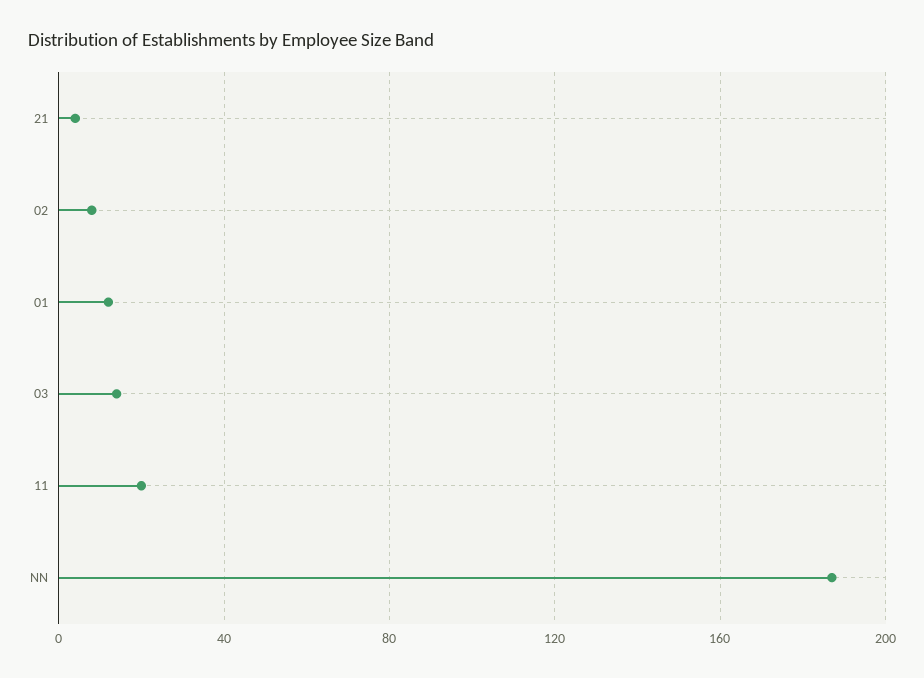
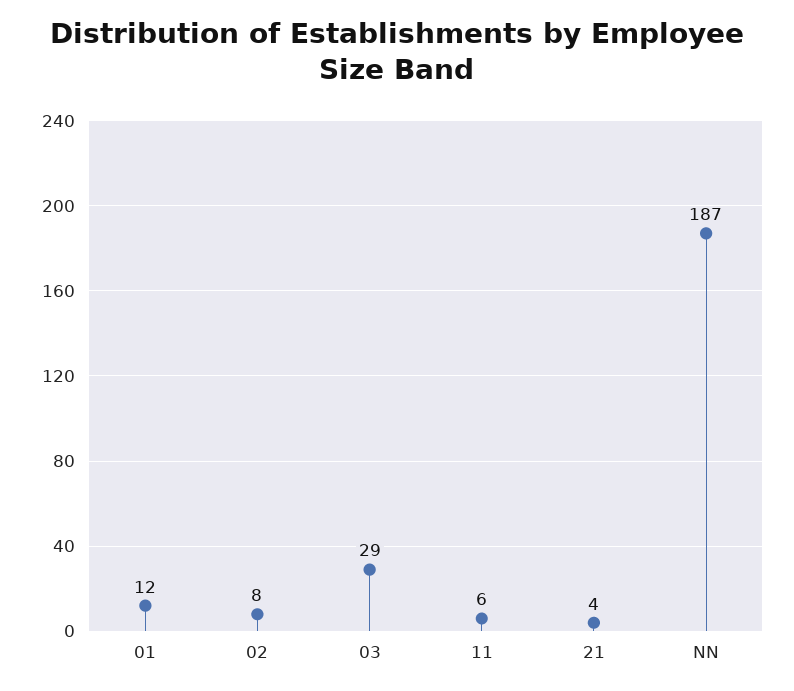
03: 15 -> 29
11: 20 -> 6

